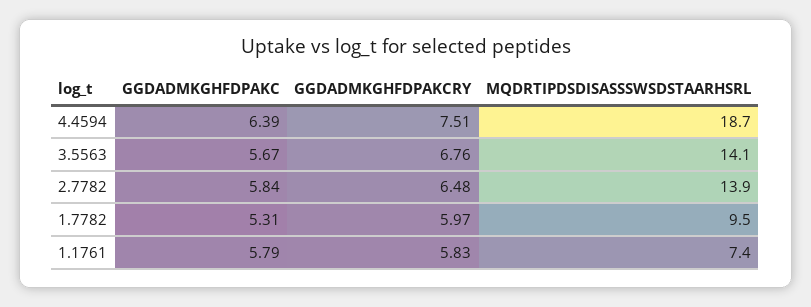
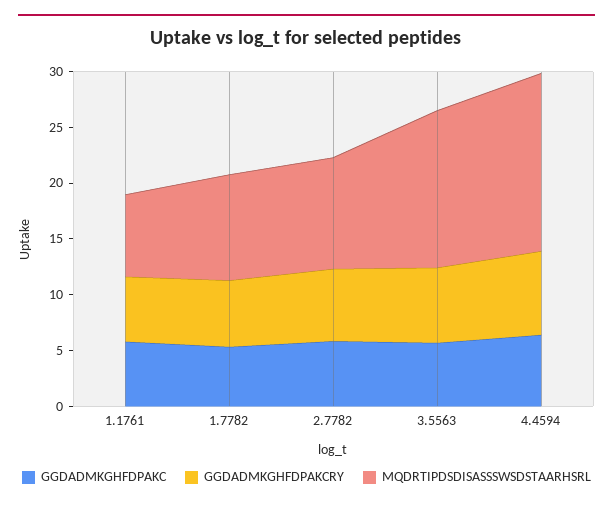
MQDRTIPDSDISASSSWSDSTAARHSRL, 4.4594: 18.7 -> 16
MQDRTIPDSDISASSSWSDSTAARHSRL, 2.7782: 13.9 -> 10

